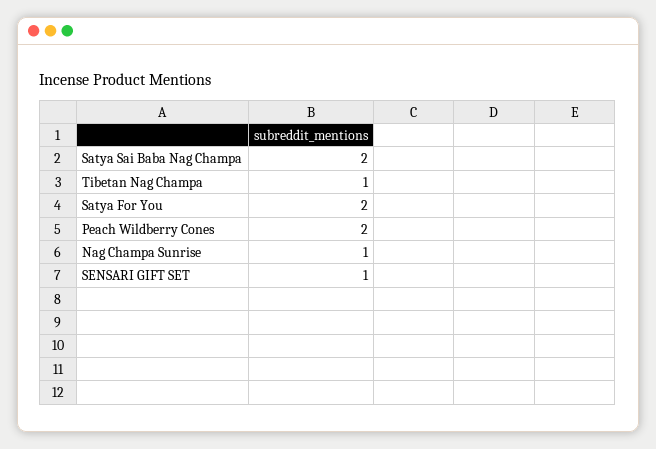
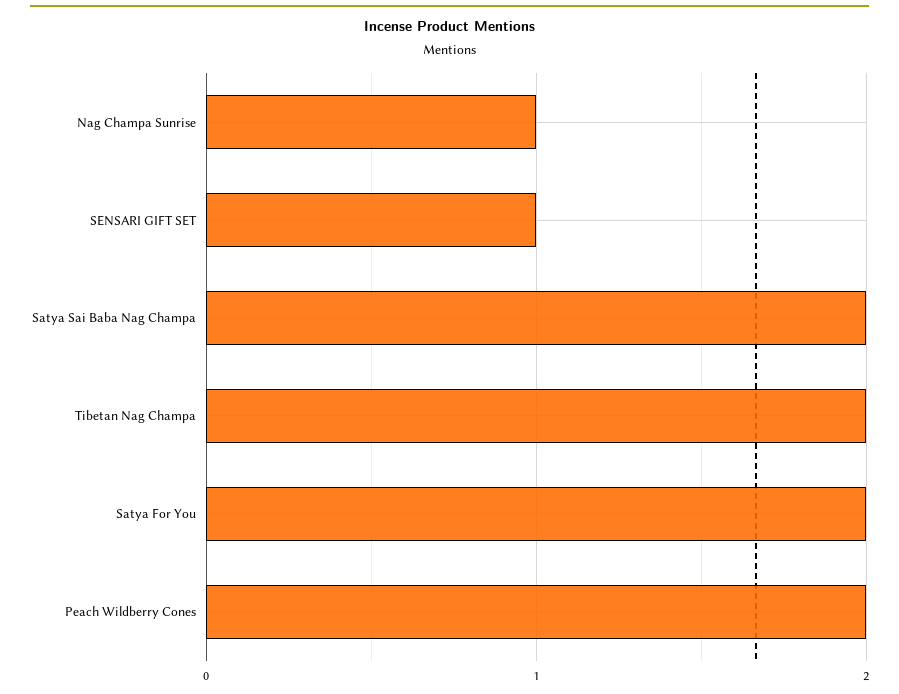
Tibetan Nag Champa: 1 -> 2

